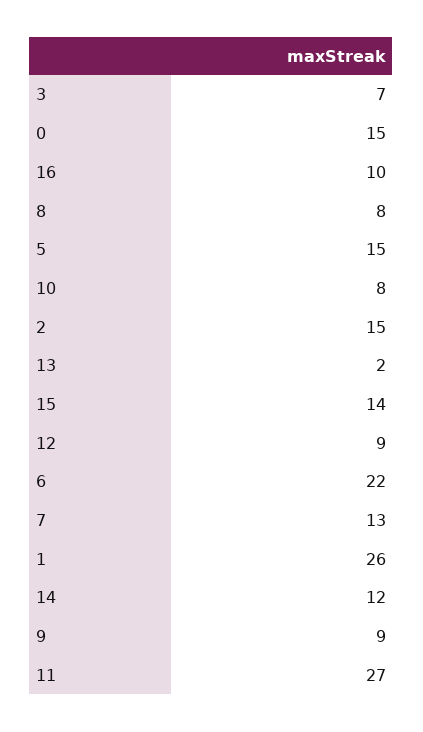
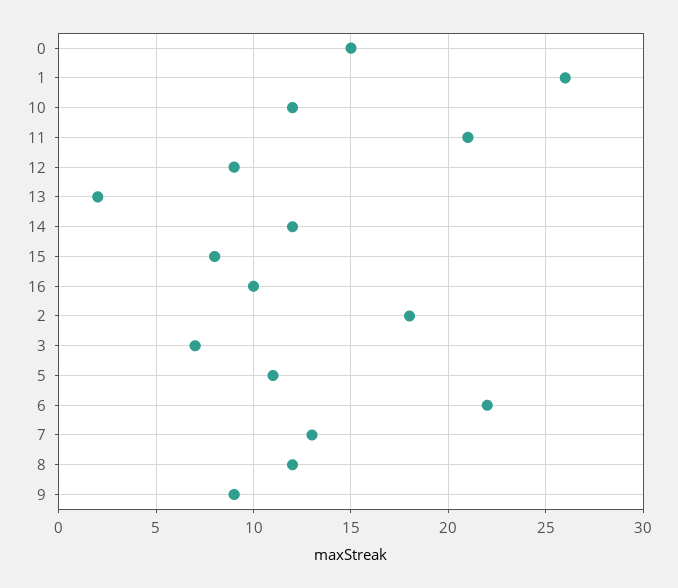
8: 8 -> 12
5: 15 -> 11
10: 8 -> 12
2: 15 -> 18
15: 14 -> 8
11: 27 -> 21

